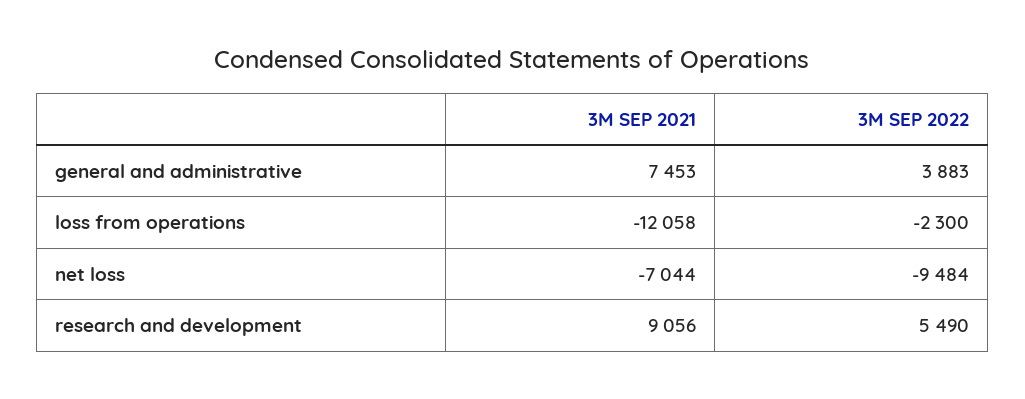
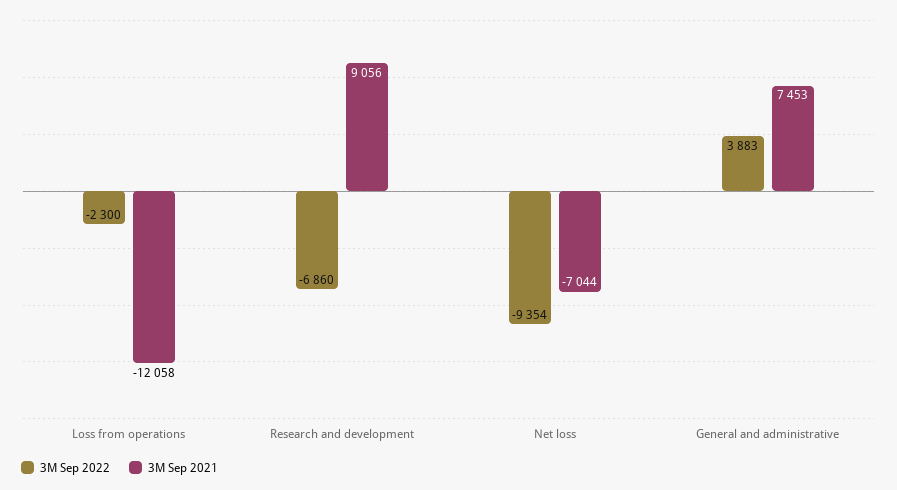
3M SEP 2022, net loss: -9484 -> -9354
3M SEP 2022, research and development: 5490 -> -6860

